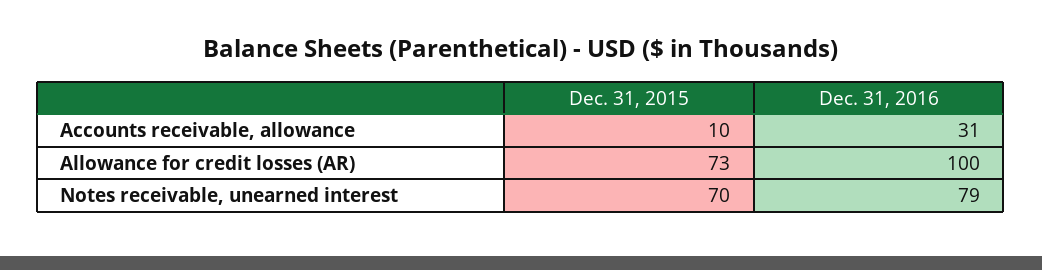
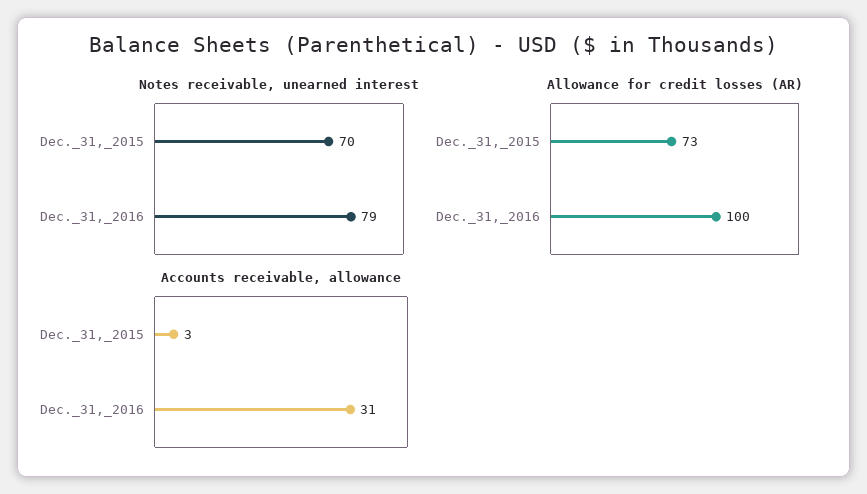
Accounts receivable, allowance, Dec. 31, 2015: 10 -> 3

